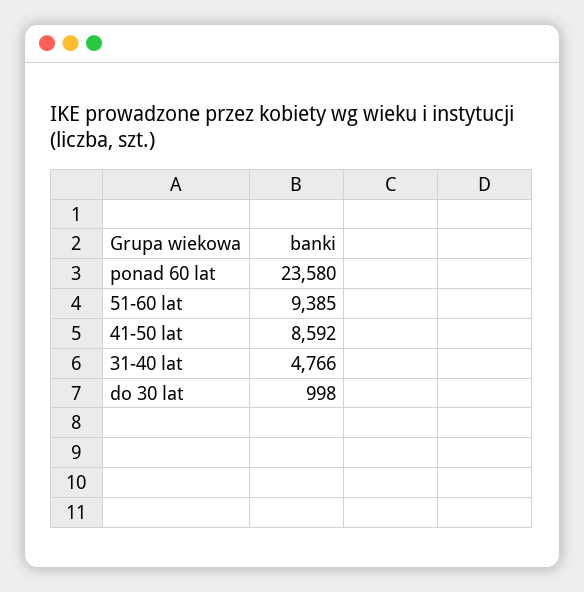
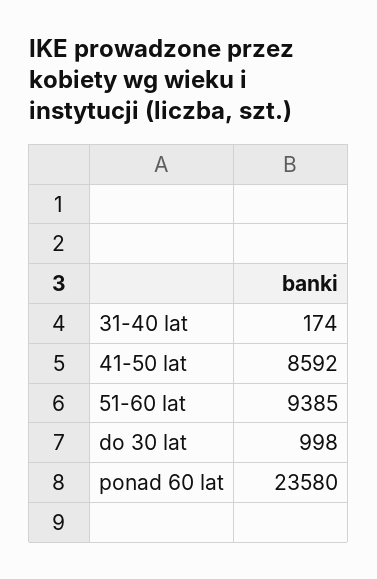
31-40 lat: 4766 -> 174

